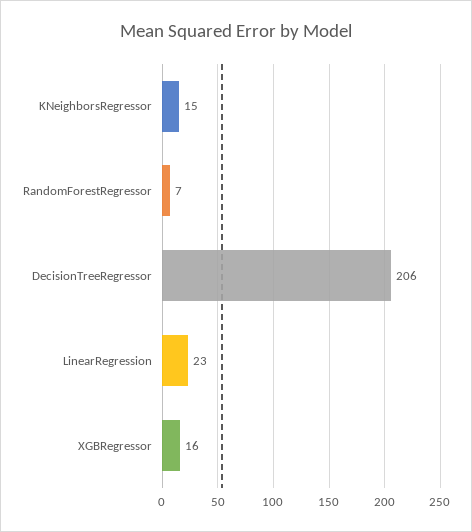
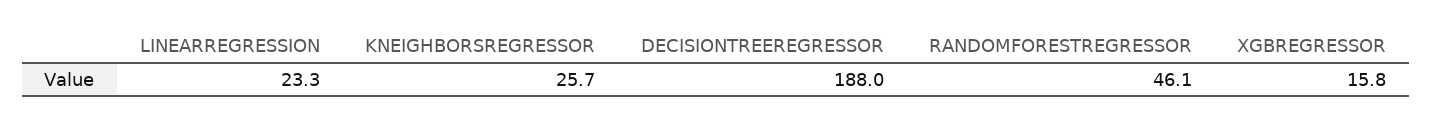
KNeighborsRegressor: 15 -> 25.7
RandomForestRegressor: 7 -> 46.1
DecisionTreeRegressor: 206 -> 188

